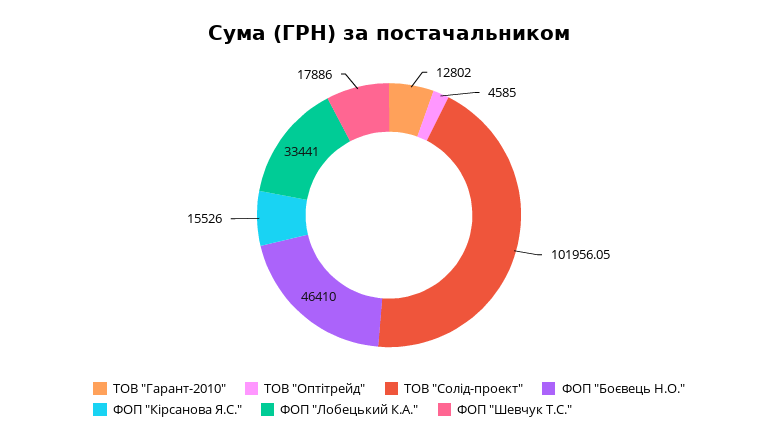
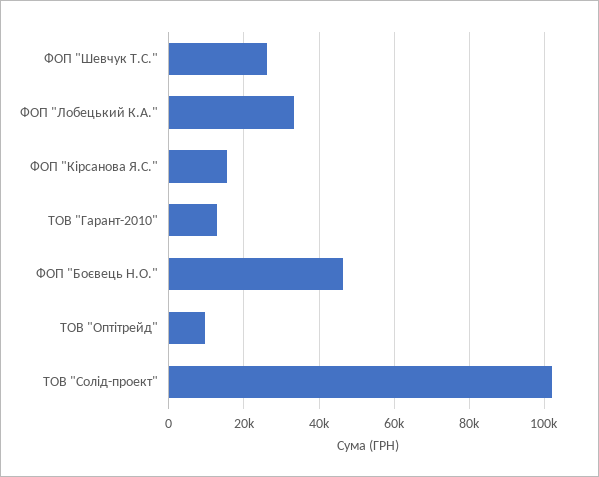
ТОВ "Оптітрейд": 4585 -> 10000
ФОП "Шевчук Т.С.": 17886 -> 26000

